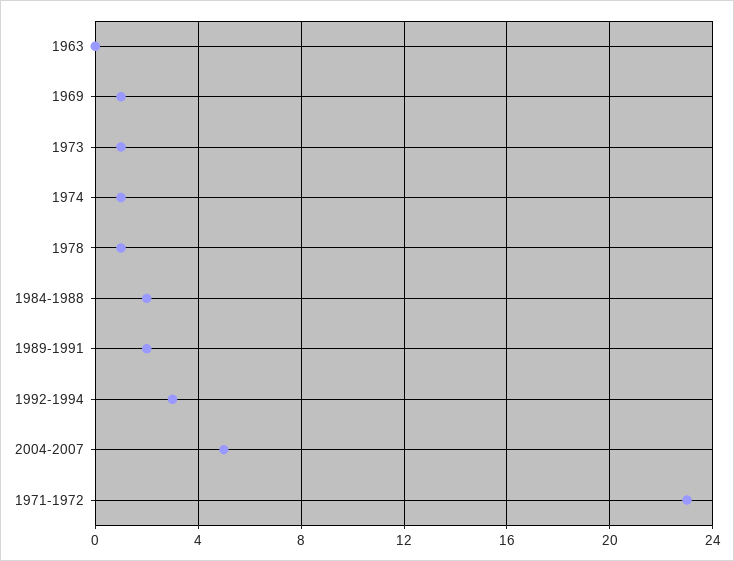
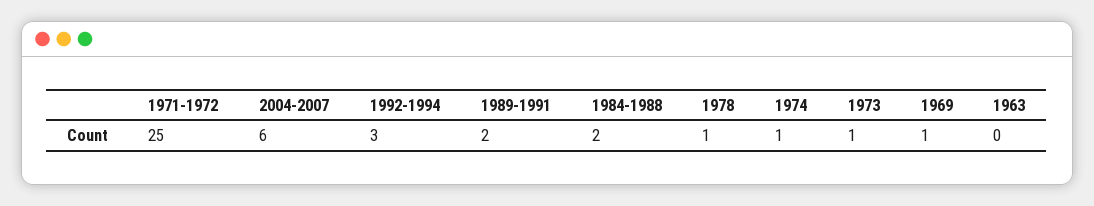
2004-2007: 5 -> 6
1971-1972: 23 -> 25

